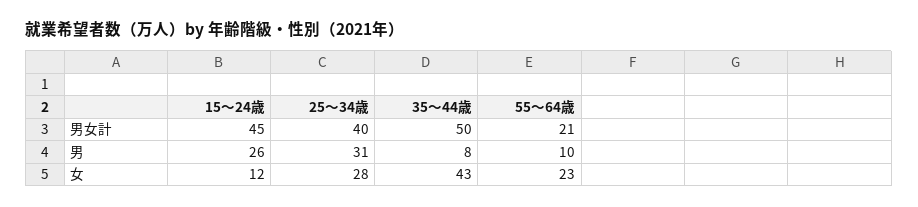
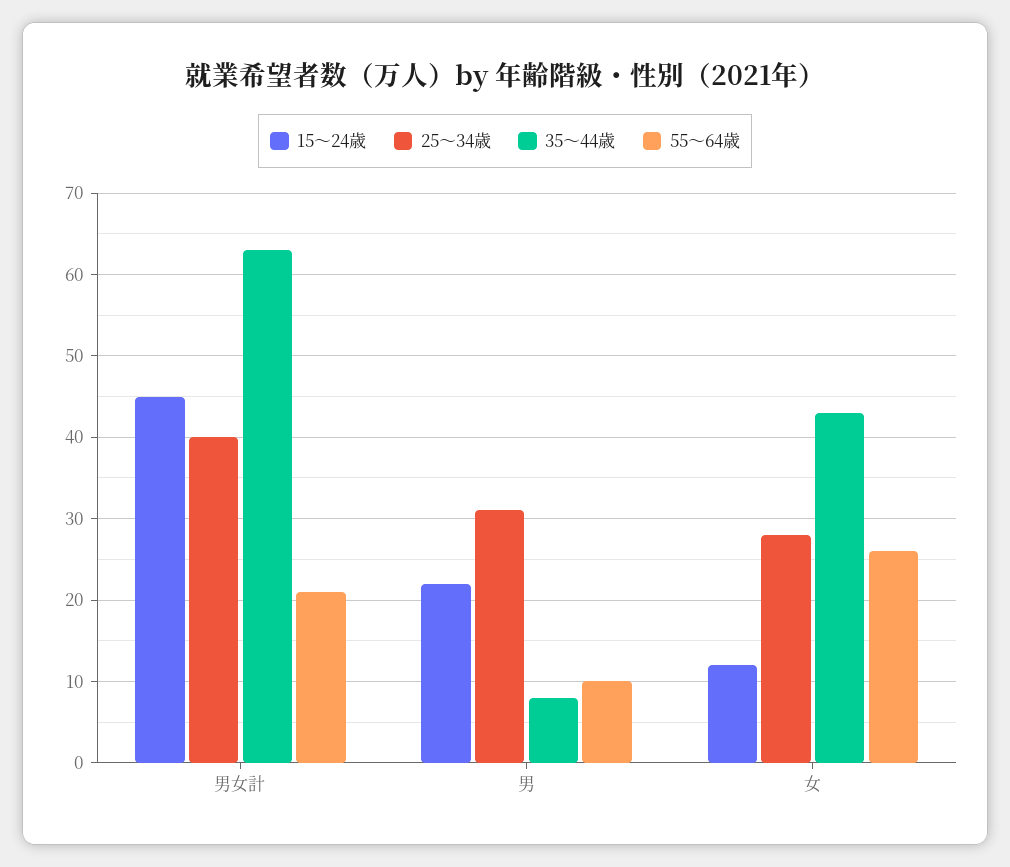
35～44歳, 男女計: 50 -> 63
15～24歳, 男: 26 -> 22
55～64歳, 女: 23 -> 26

